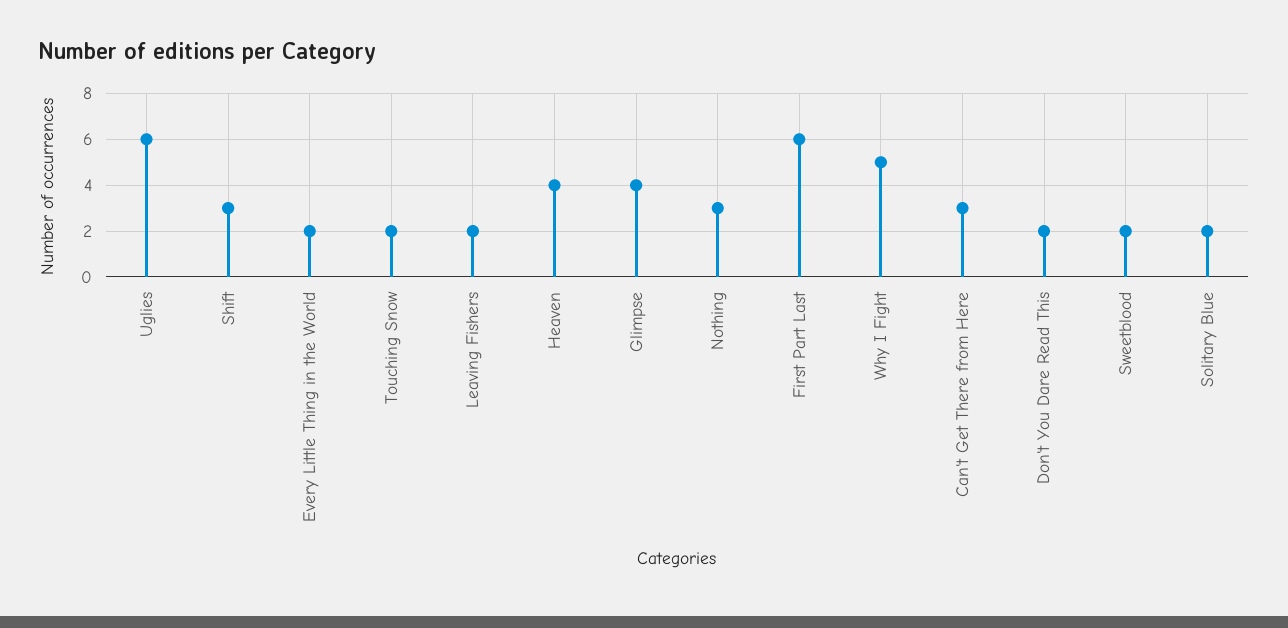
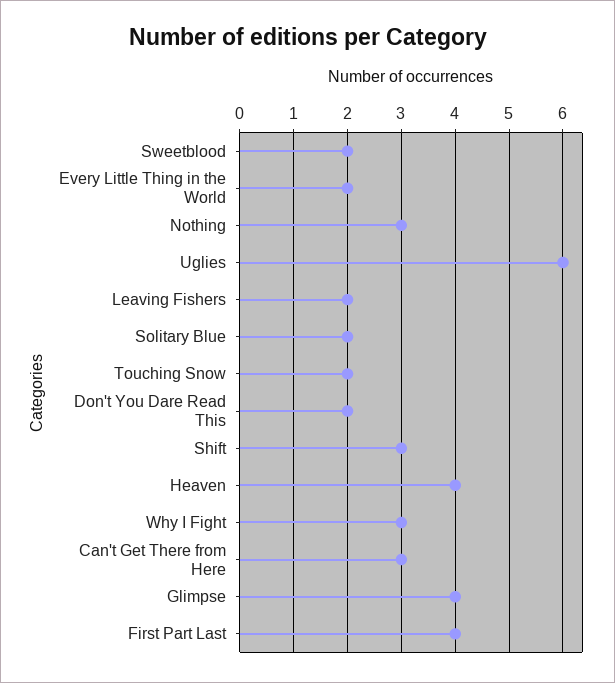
First Part Last: 6 -> 4
Why I Fight: 5 -> 3

